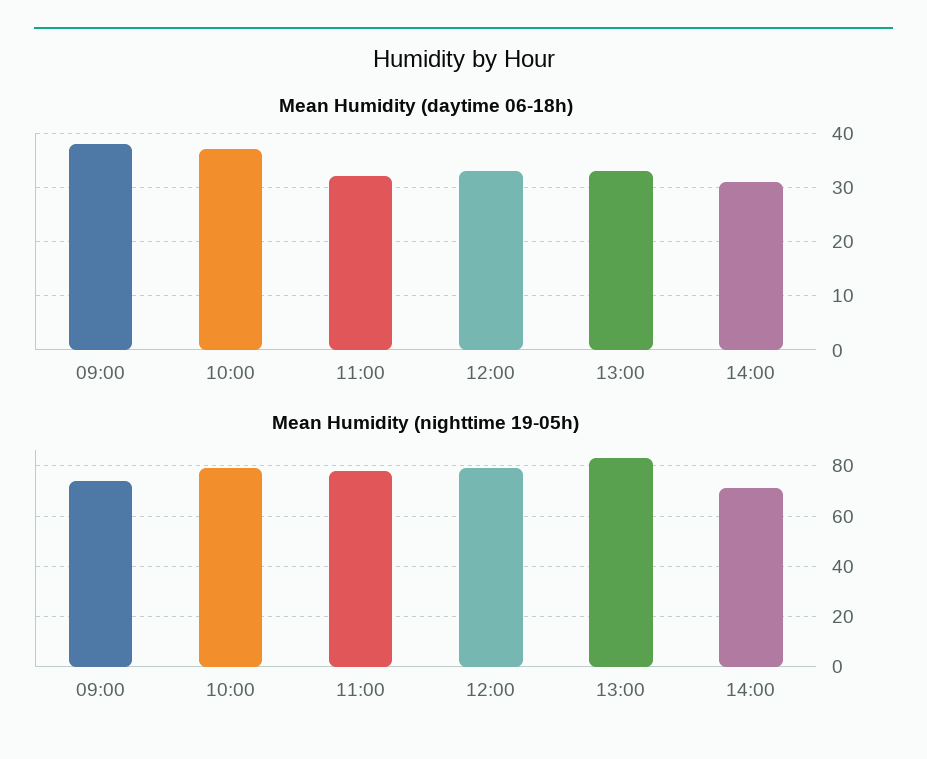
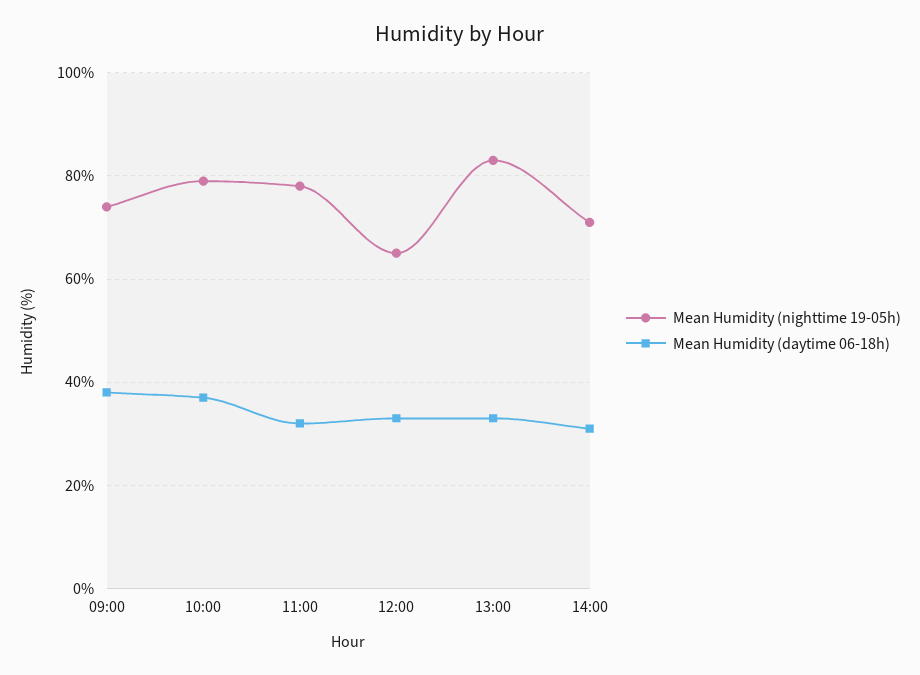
Mean Humidity (nighttime 19-05h), 12:00: 80 -> 65

